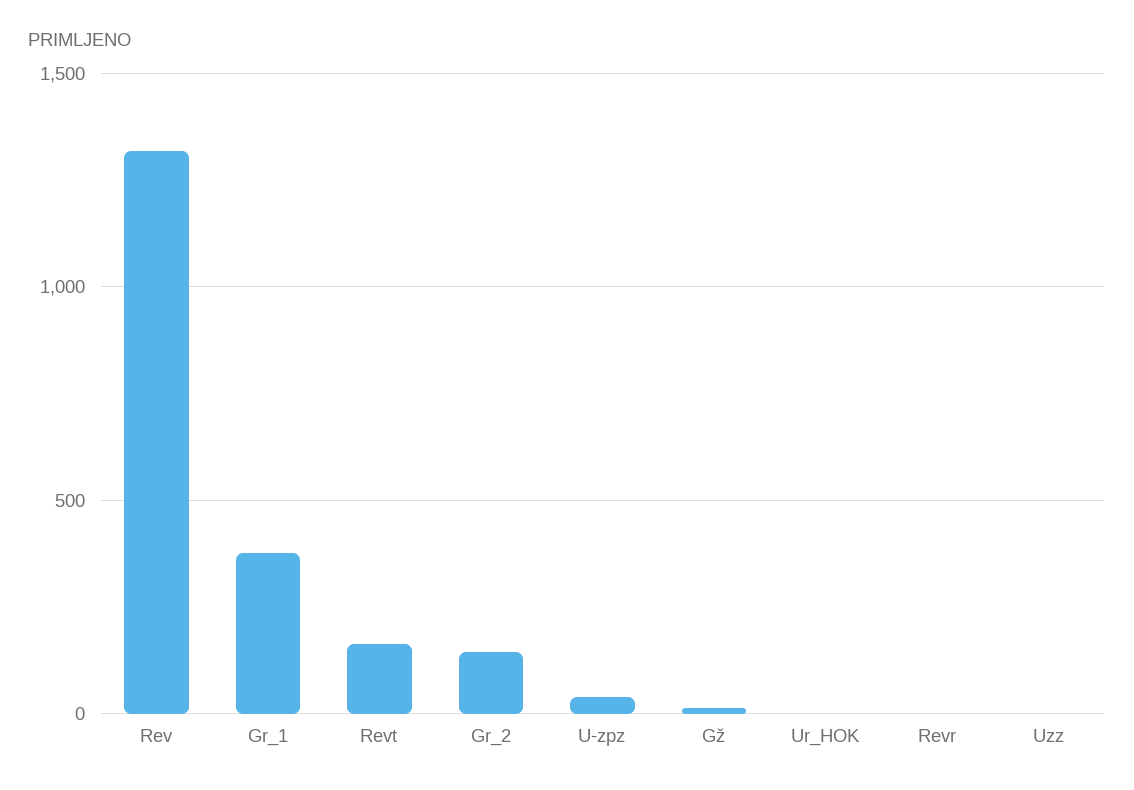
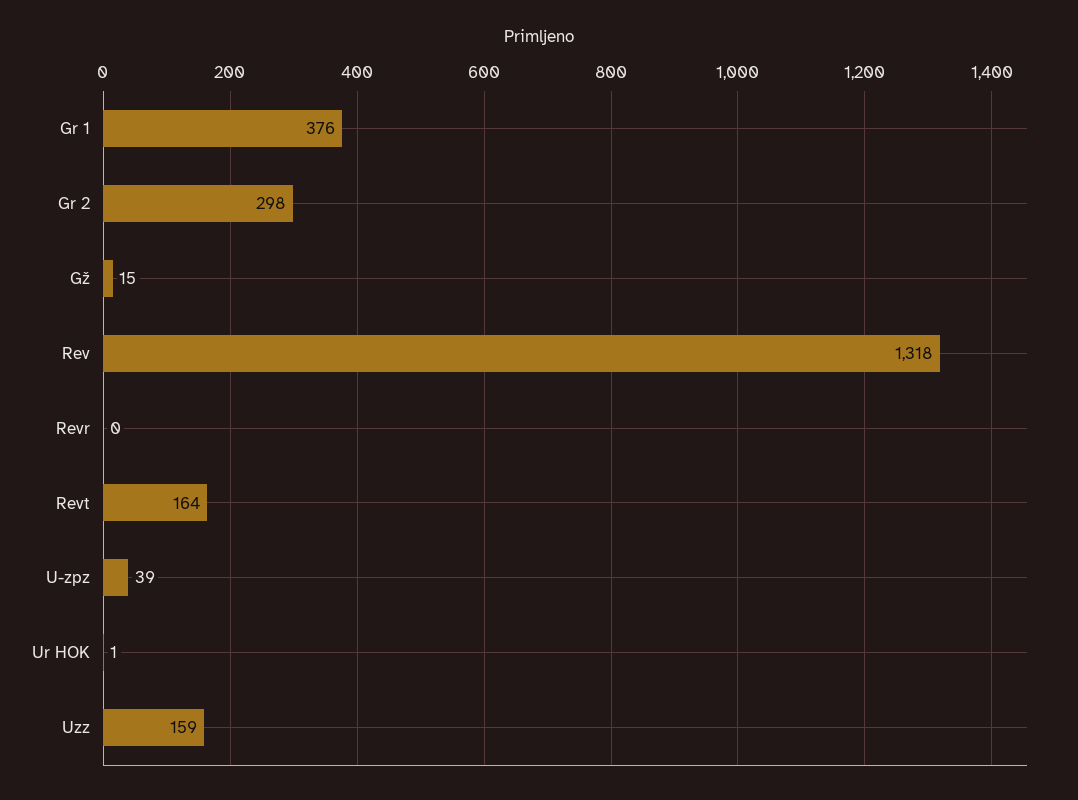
Gr_2: 150 -> 298
Uzz: 0 -> 159

